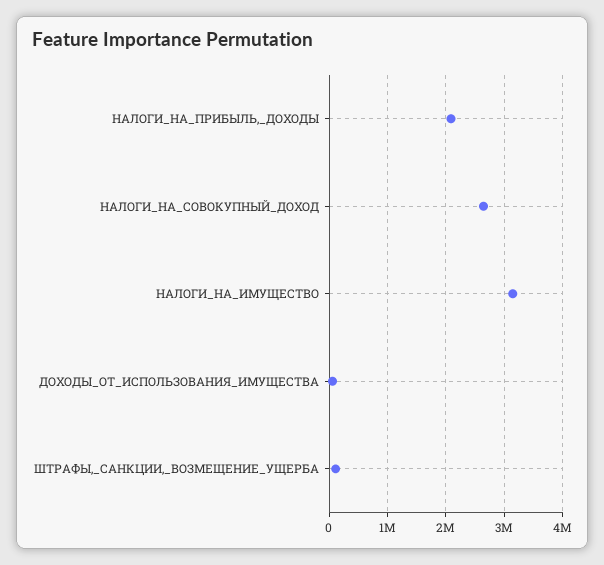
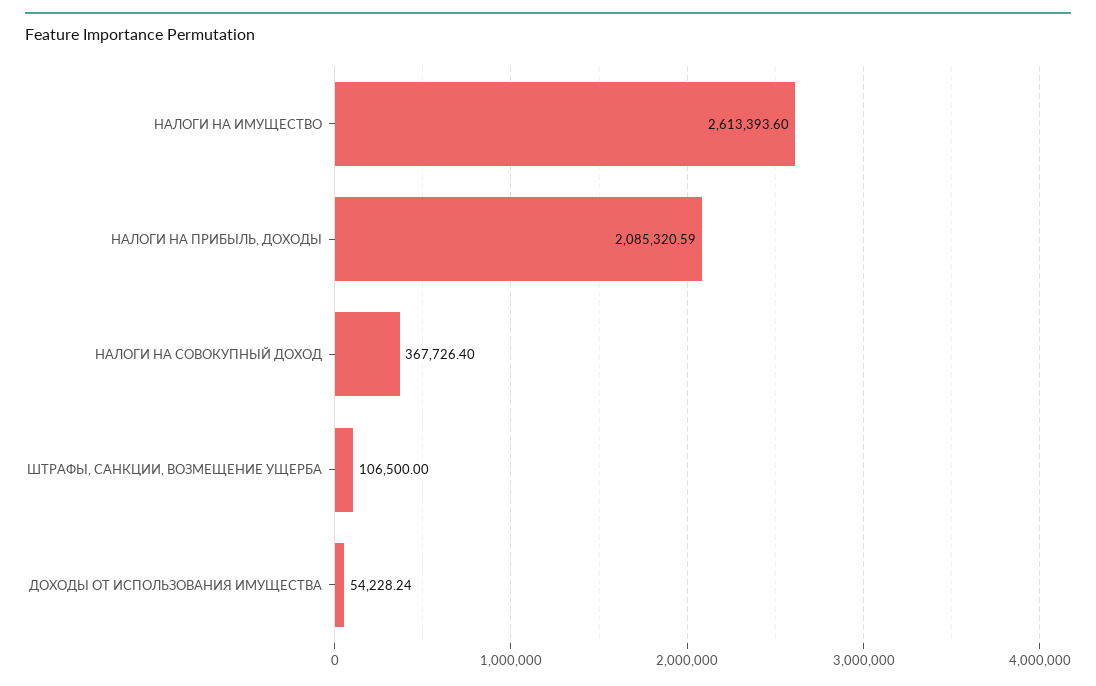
НАЛОГИ_НА_СОВОКУПНЫЙ_ДОХОД: 2600000 -> 367726.4
НАЛОГИ_НА_ИМУЩЕСТВО: 3200000 -> 2613393.6

